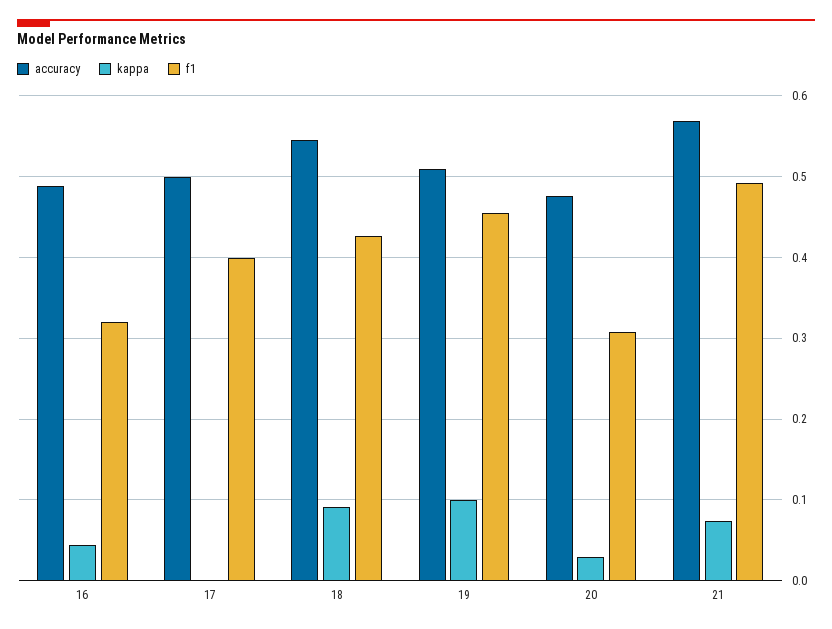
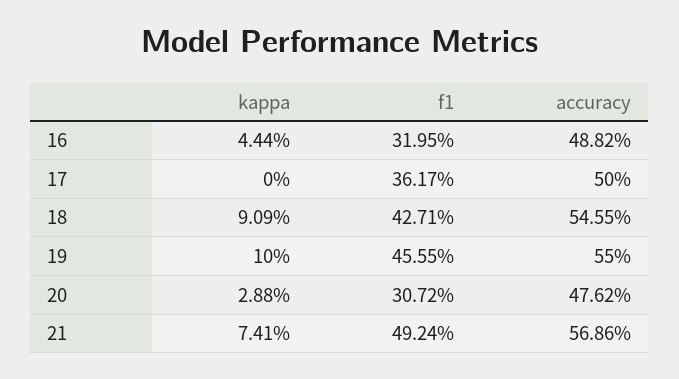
f1, 17: 0.4 -> 0.3617
accuracy, 19: 0.51 -> 0.55

